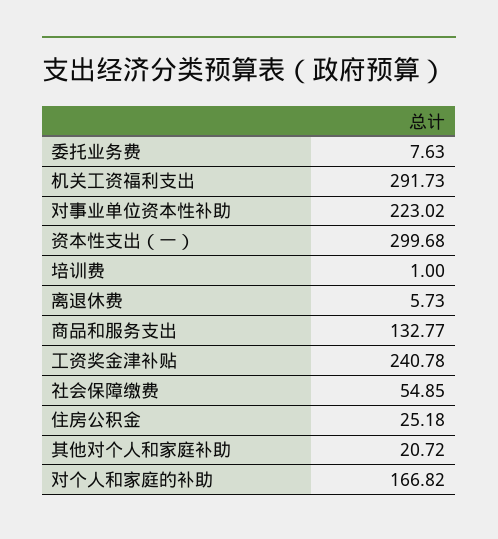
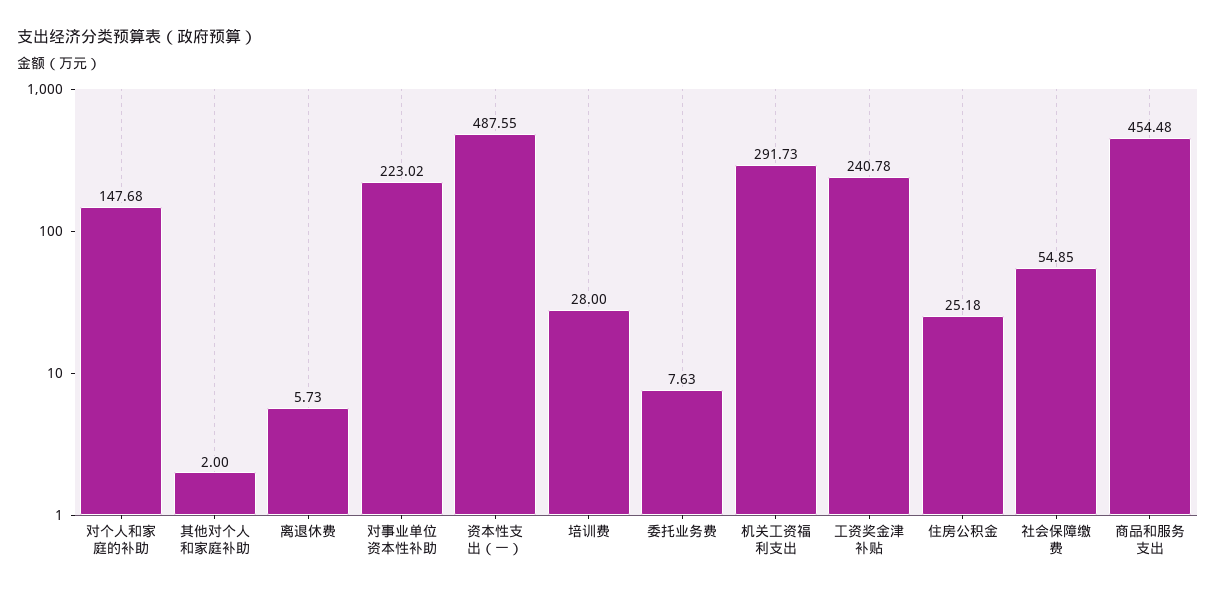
资本性支出（一）: 299.68 -> 487.55
培训费: 1 -> 28
商品和服务支出: 132.77 -> 454.48
其他对个人和家庭补助: 20.72 -> 2
对个人和家庭的补助: 166.82 -> 147.68

